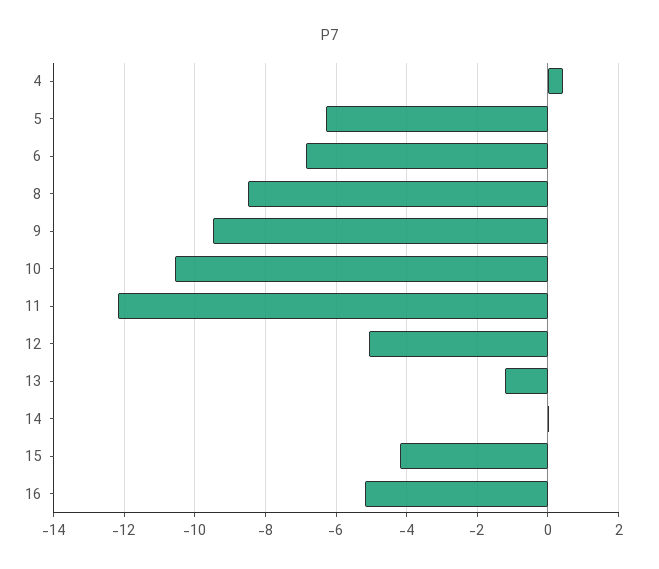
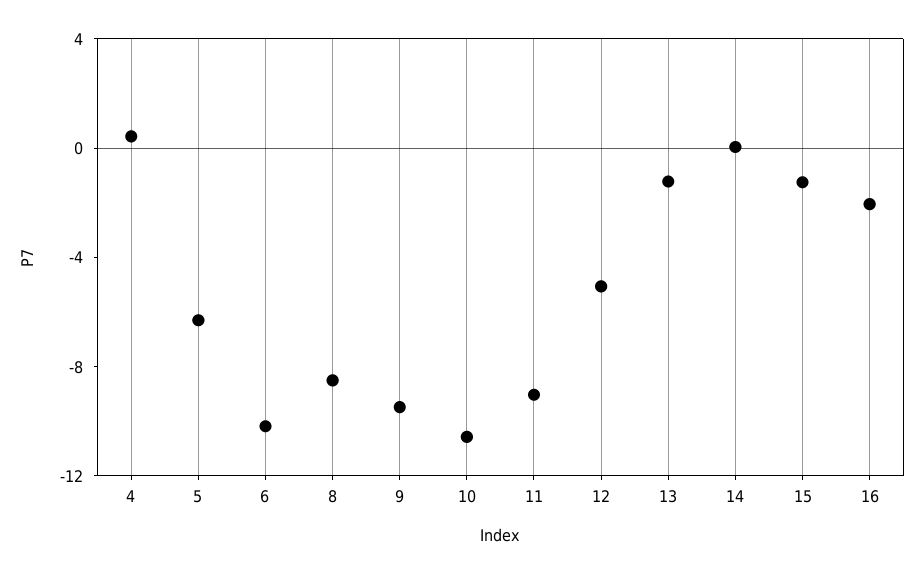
6: -6.8 -> -10
11: -12.2 -> -9
15: -4.2 -> -1
16: -5.2 -> -2

